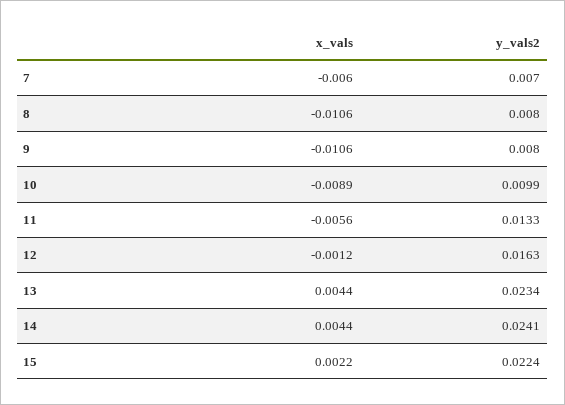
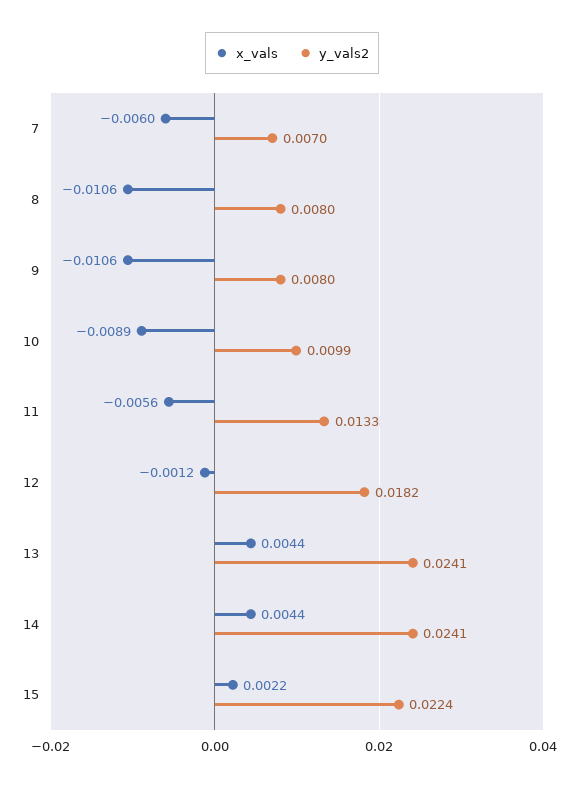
y_vals2, 12: 0.0163 -> 0.0182
y_vals2, 13: 0.0234 -> 0.0241

